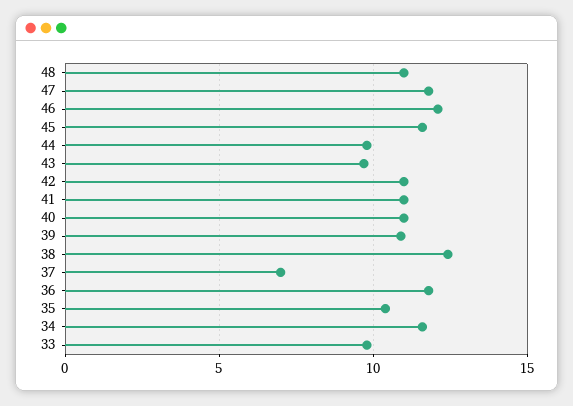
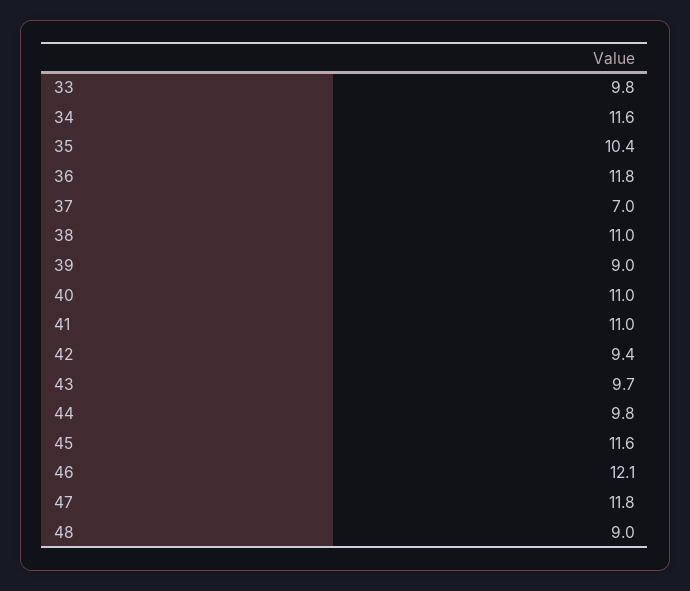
48: 11 -> 9
42: 11 -> 9.4
39: 11 -> 9
38: 12.5 -> 11

